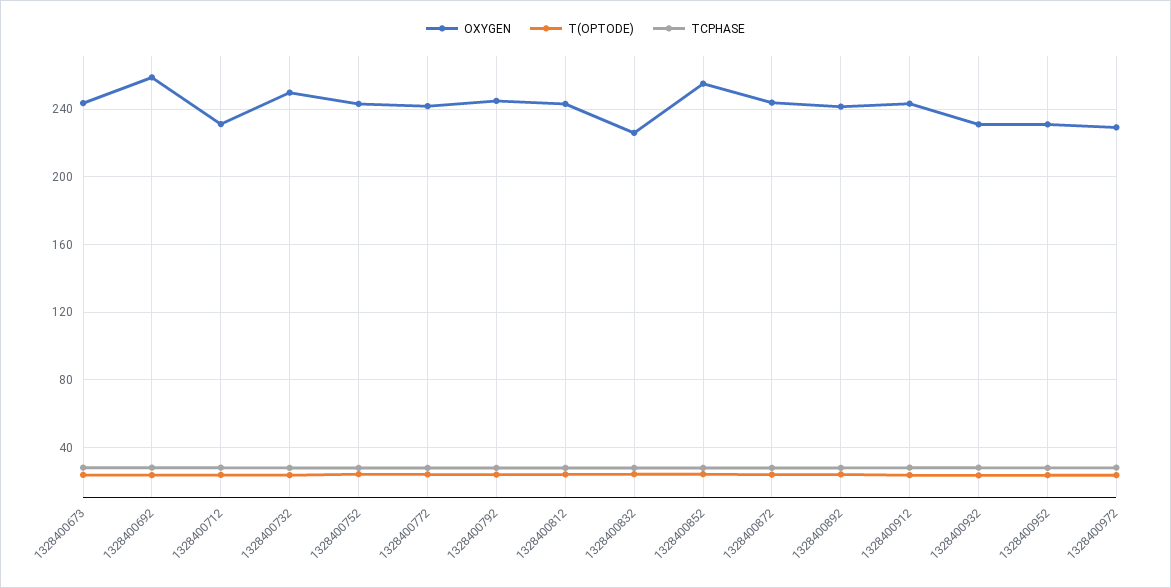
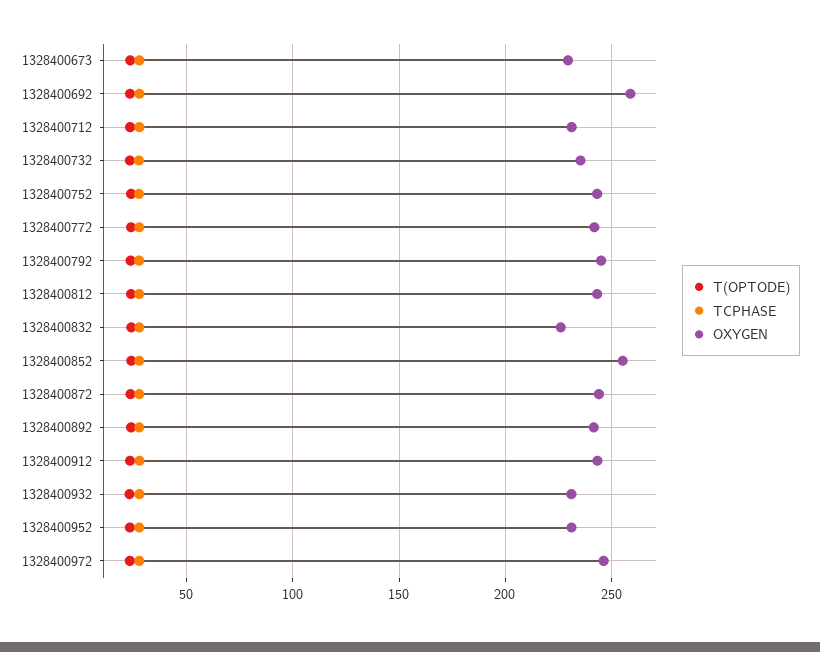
OXYGEN, 1328400673: 245 -> 230
OXYGEN, 1328400732: 250 -> 235
OXYGEN, 1328400972: 230 -> 245

